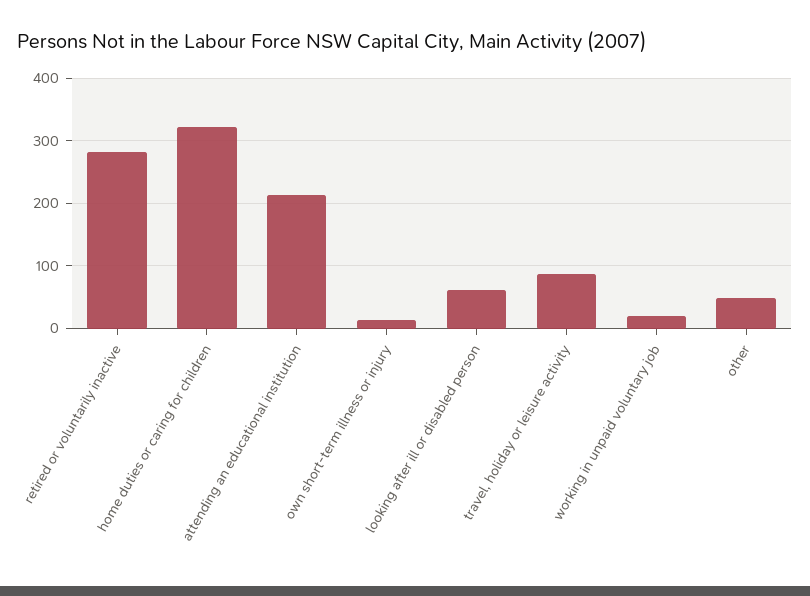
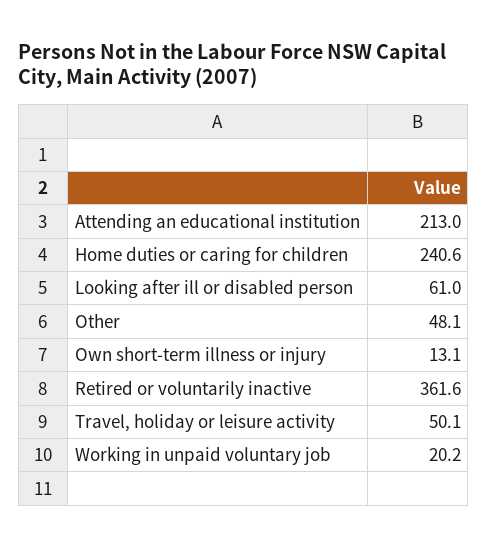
retired or voluntarily inactive: 280 -> 361.6
home duties or caring for children: 320 -> 240.6
travel, holiday or leisure activity: 90 -> 50.1

